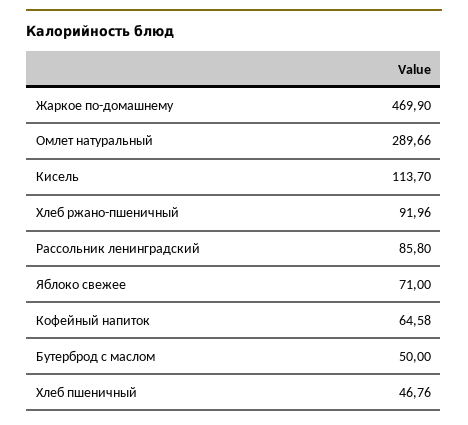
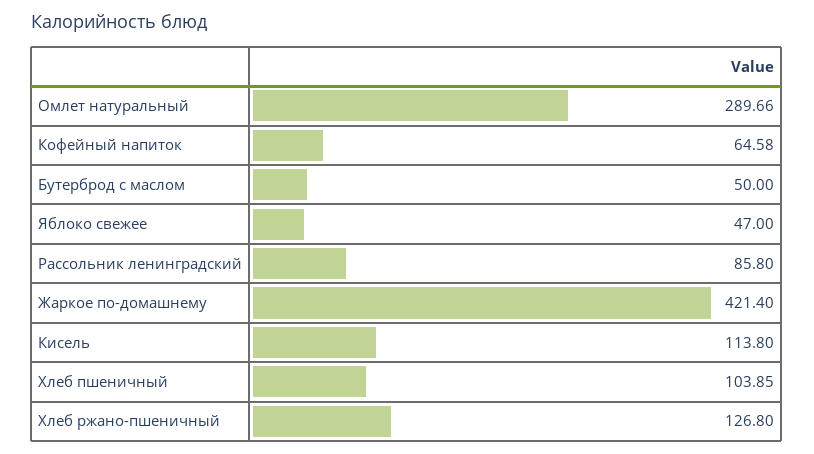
Жаркое по-домашнему: 469.9 -> 421.4
Кисель: 113.7 -> 113.8
Хлеб ржано-пшеничный: 91.96 -> 126.8
Яблоко свежее: 71 -> 47
Хлеб пшеничный: 46.76 -> 103.85

